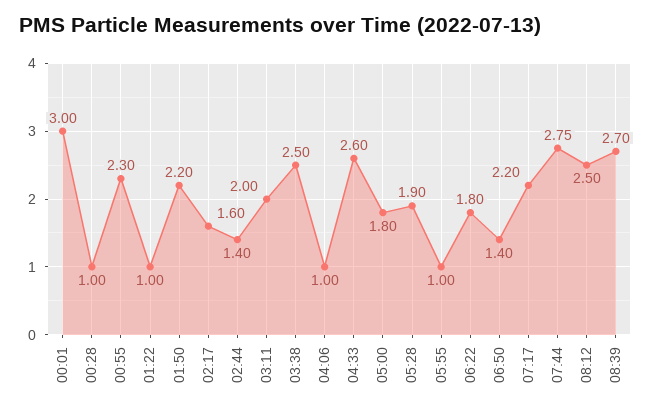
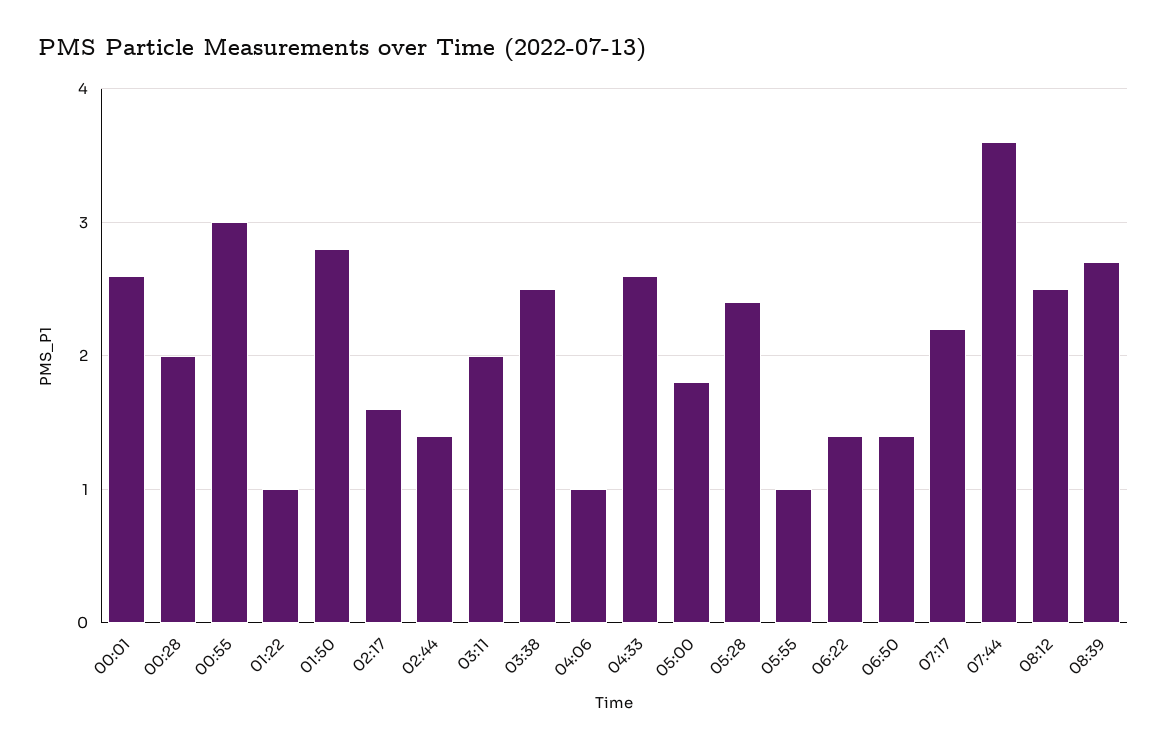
00:01: 3 -> 2.6
00:28: 1 -> 2
00:55: 2.3 -> 3
01:50: 2.2 -> 2.8
05:28: 1.9 -> 2.4
06:22: 1.8 -> 1.4
07:44: 2.75 -> 3.6

